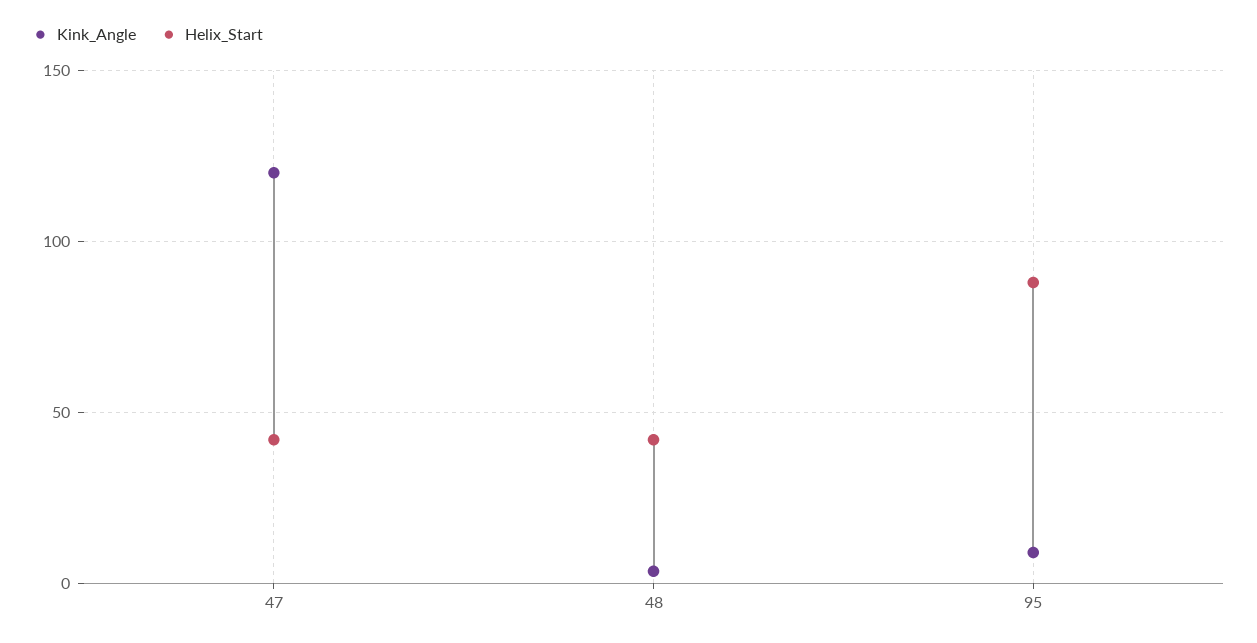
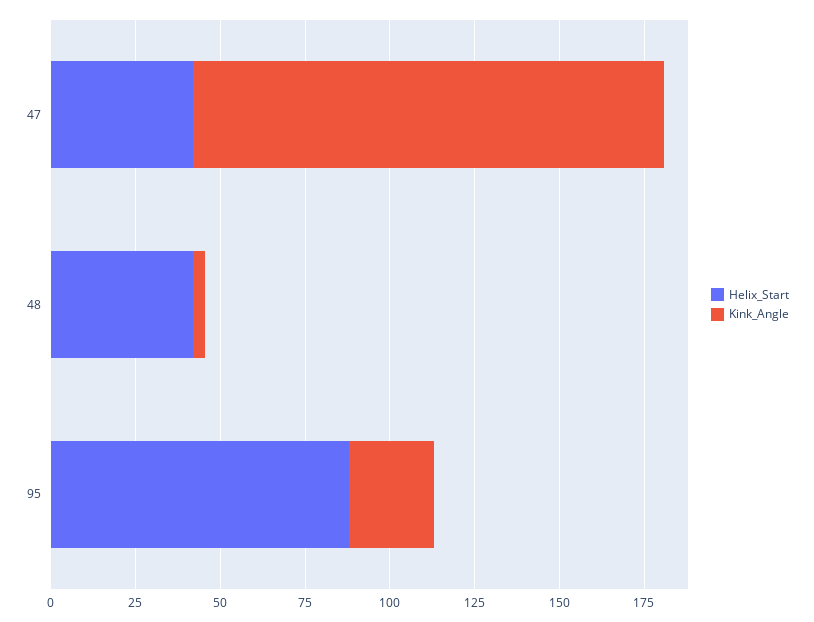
Kink_Angle, 47: 120 -> 140
Kink_Angle, 95: 10 -> 25

